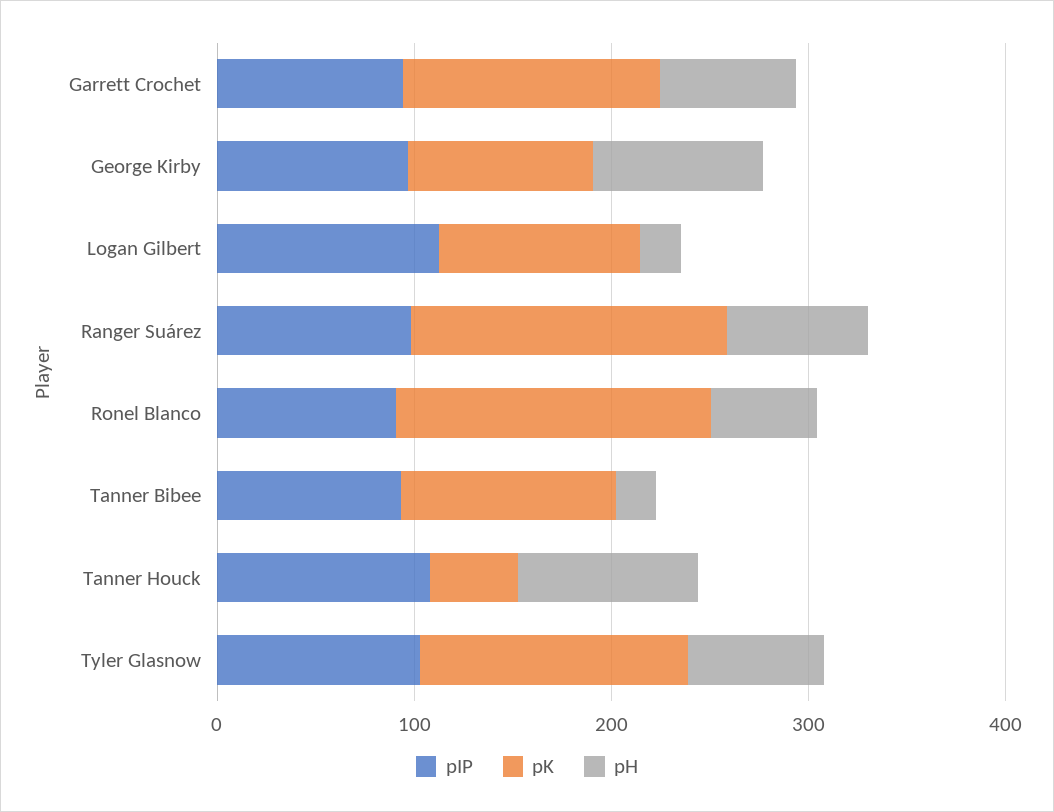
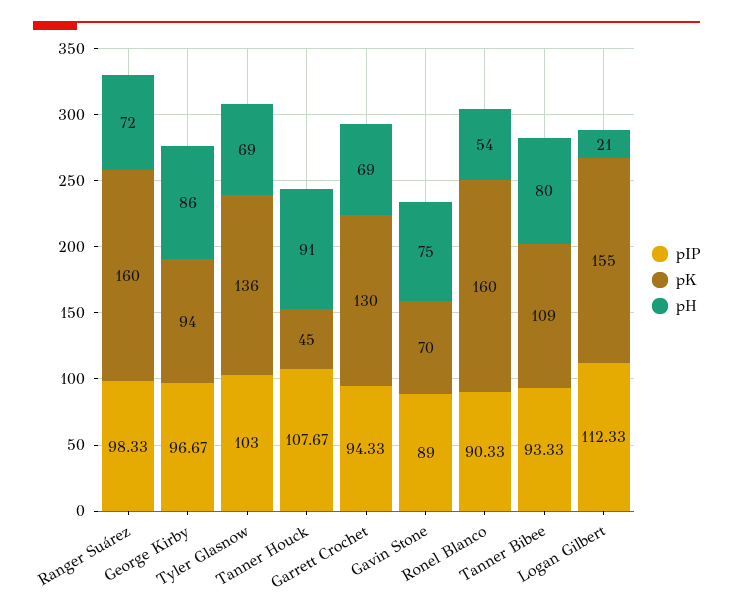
pK, Logan Gilbert: 100 -> 155
pH, Tanner Bibee: 20 -> 80
pIP, Gavin Stone: none -> 89
pK, Gavin Stone: none -> 70
pH, Gavin Stone: none -> 75

